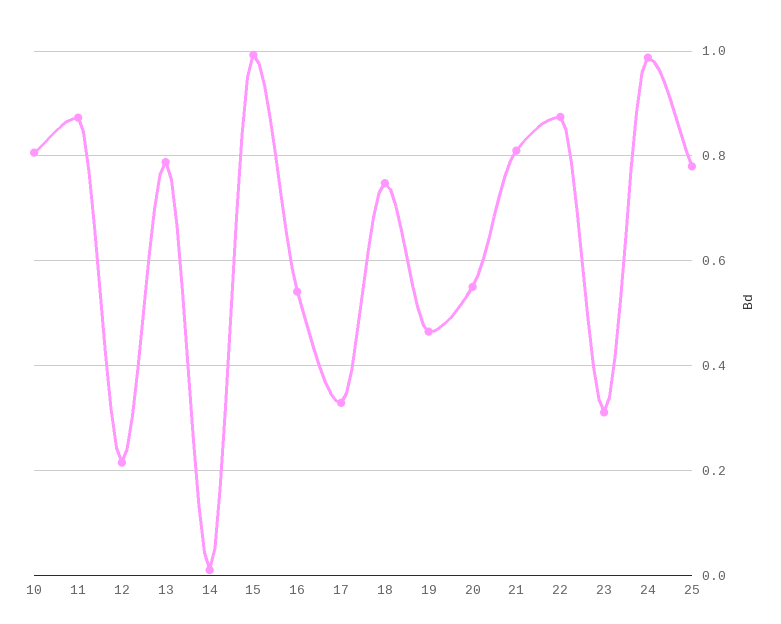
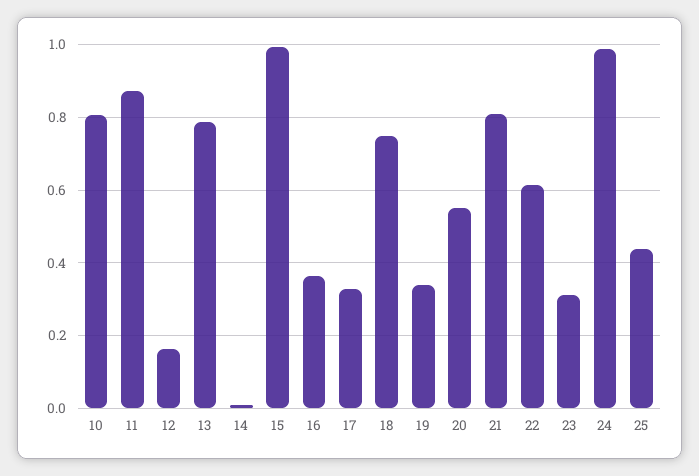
12: 0.22 -> 0.16
16: 0.54 -> 0.36
19: 0.46 -> 0.34
22: 0.88 -> 0.62
25: 0.78 -> 0.44

